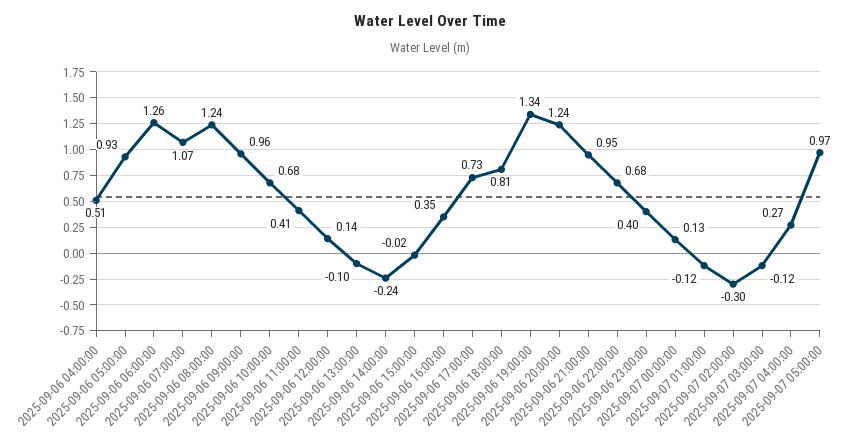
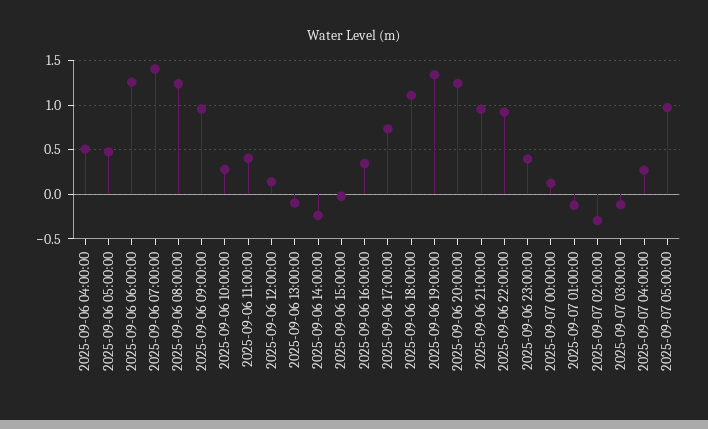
2025-09-06 05:00:00: 0.93 -> 0.5
2025-09-06 07:00:00: 1.07 -> 1.4
2025-09-06 10:00:00: 0.68 -> 0.3
2025-09-06 18:00:00: 0.81 -> 1.1
2025-09-06 22:00:00: 0.68 -> 0.9

